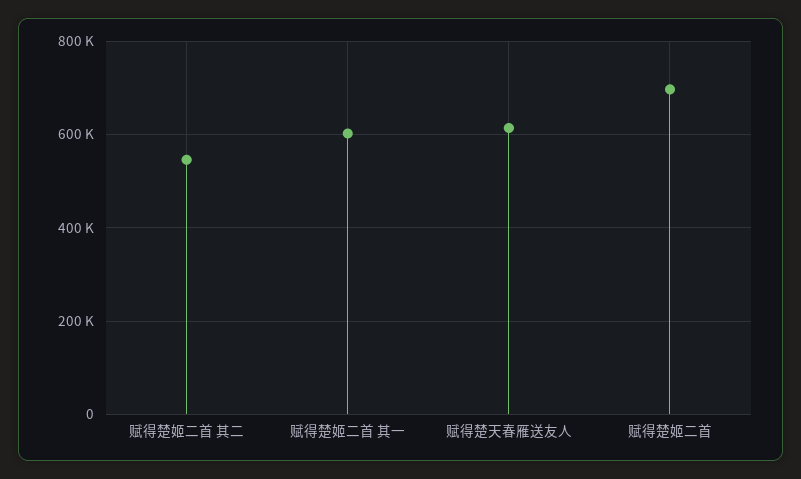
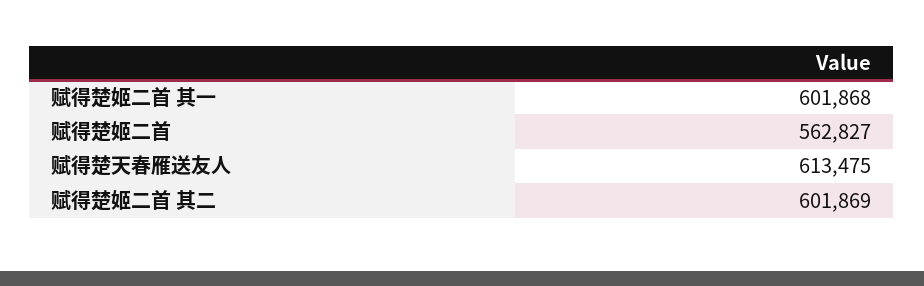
赋得楚姬二首 其二: 540000 -> 601869
赋得楚姬二首: 700000 -> 562827

